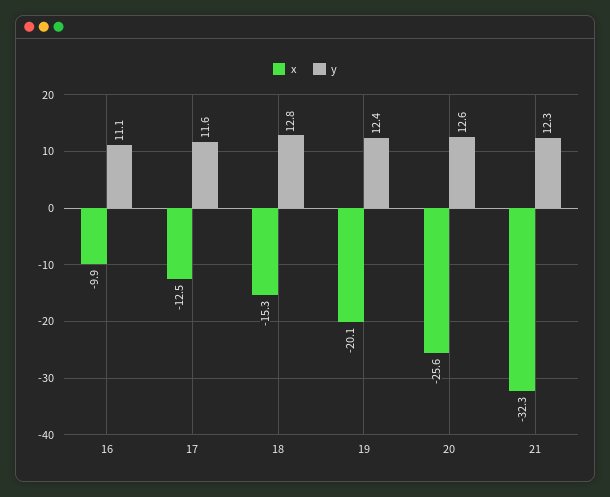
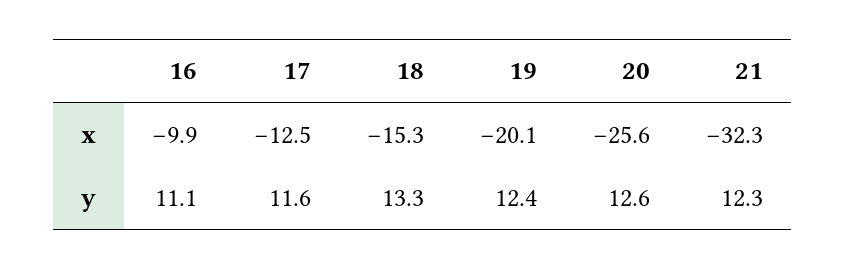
y, 18: 12.8 -> 13.3

